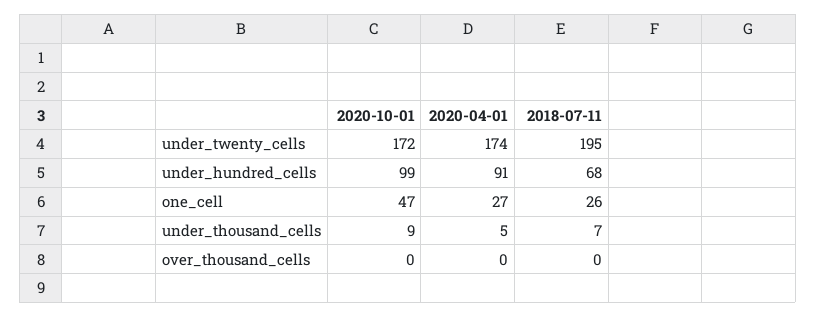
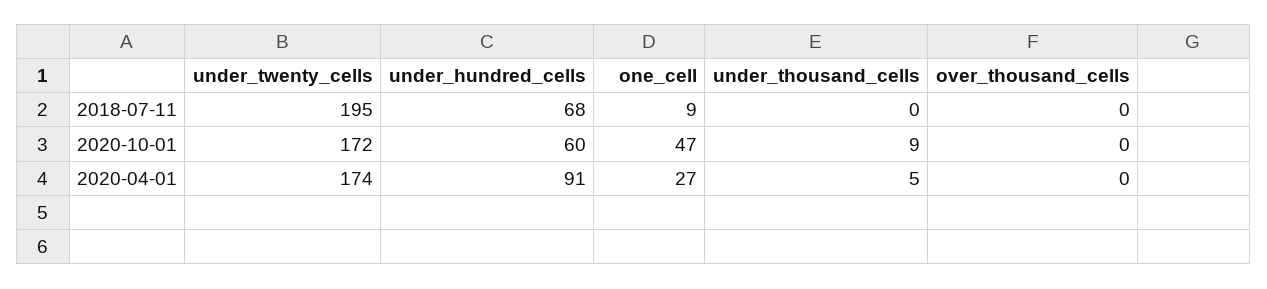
2020-10-01, under_hundred_cells: 99 -> 60
2018-07-11, one_cell: 26 -> 9
2018-07-11, under_thousand_cells: 7 -> 0

